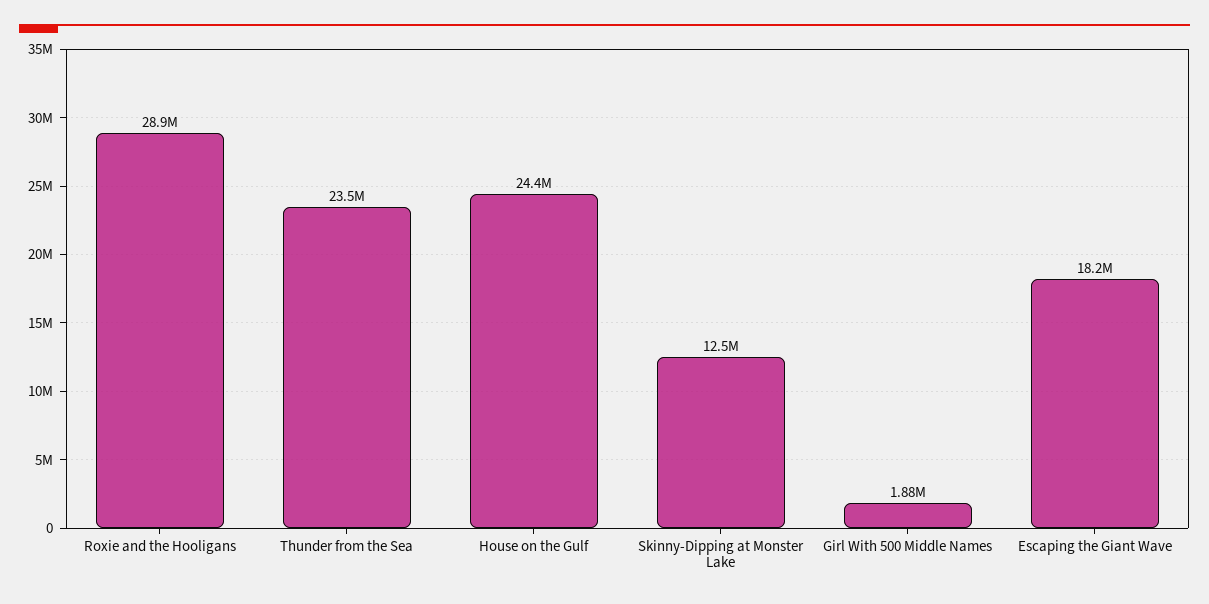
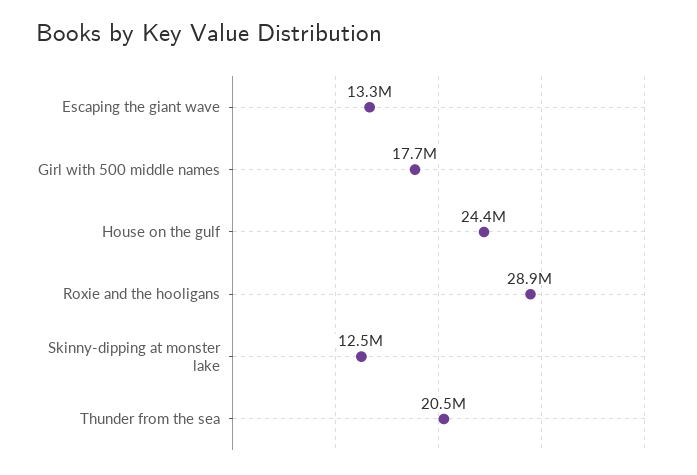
Thunder from the Sea: 23500000 -> 20500000
Girl With 500 Middle Names: 1880000 -> 17700000
Escaping the Giant Wave: 18200000 -> 13300000

